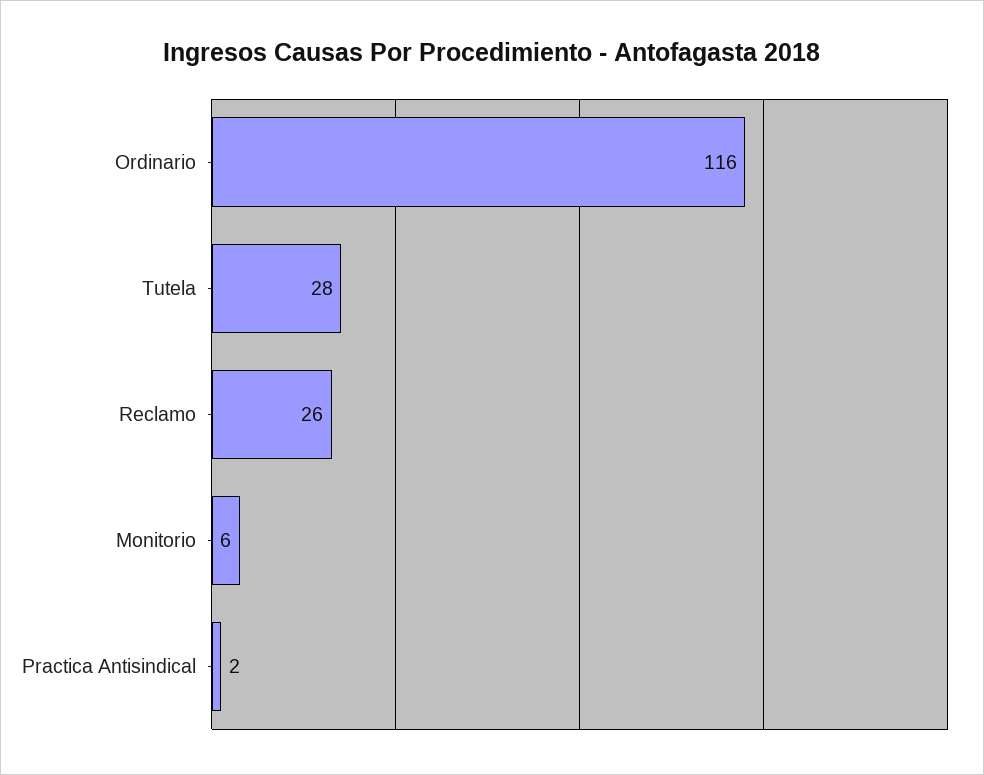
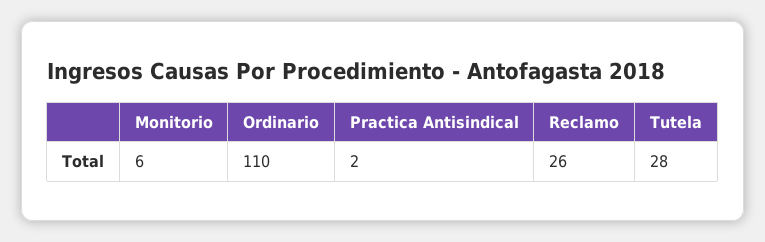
Ordinario: 116 -> 110

